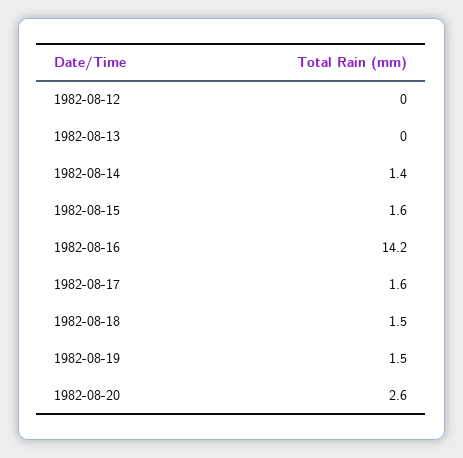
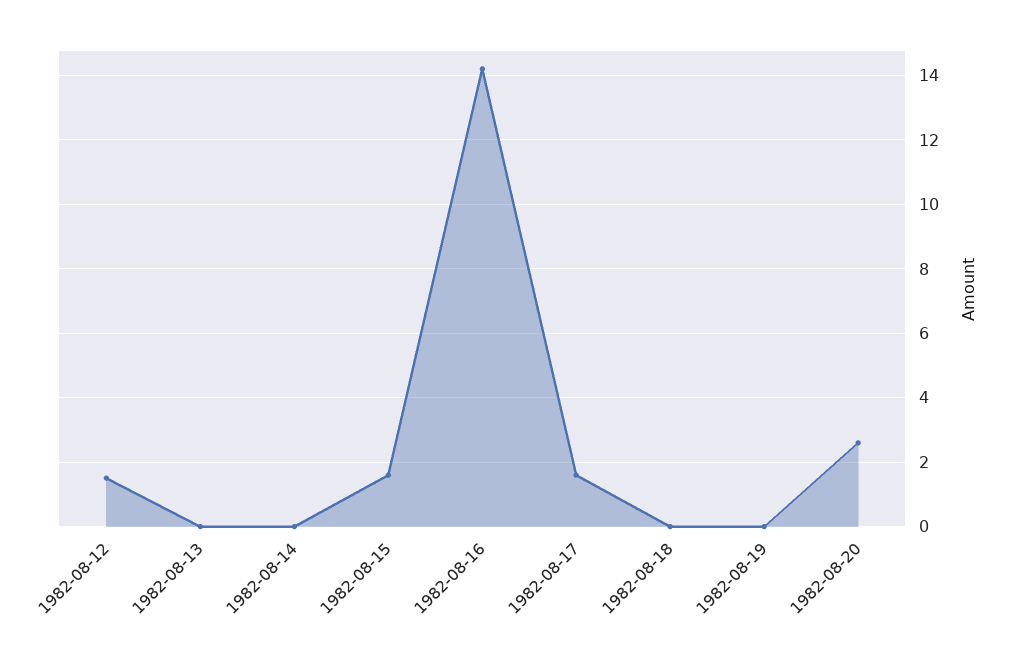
1982-08-12: 0 -> 1.5
1982-08-14: 1.4 -> 0
1982-08-18: 1.5 -> 0
1982-08-19: 1.5 -> 0

